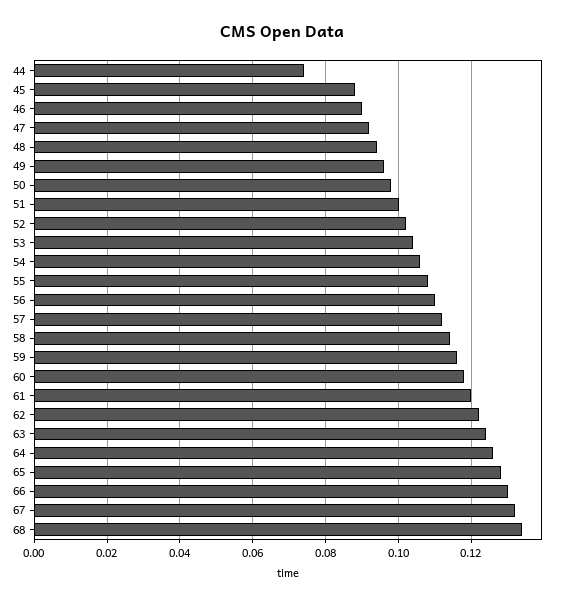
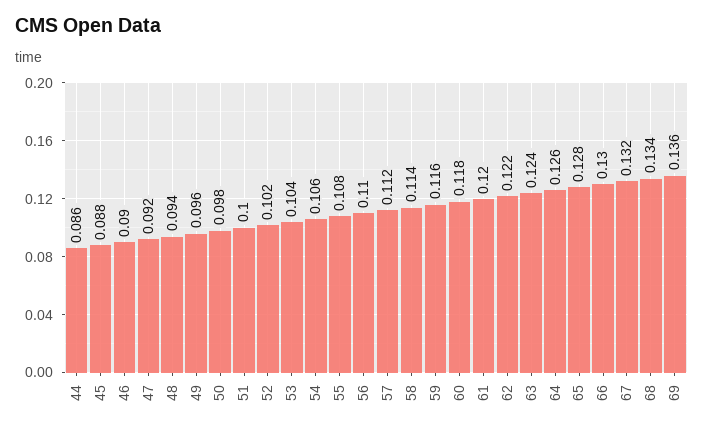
44: 0.075 -> 0.086
69: none -> 0.136

